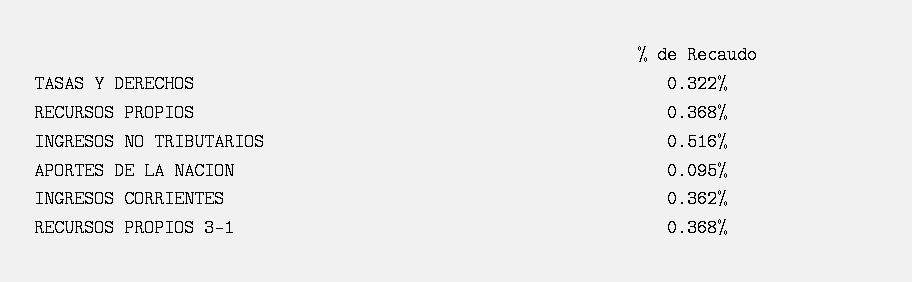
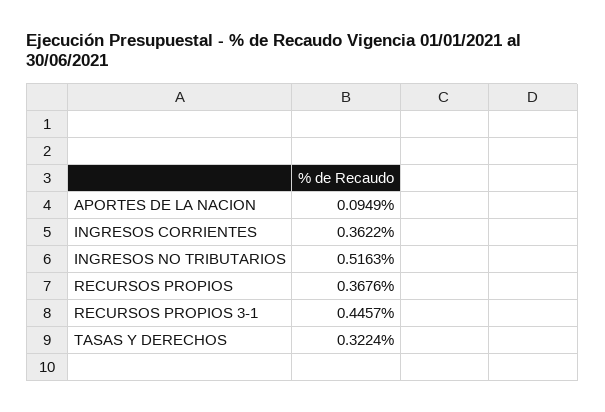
RECURSOS PROPIOS 3-1: 0.368 -> 0.4457

